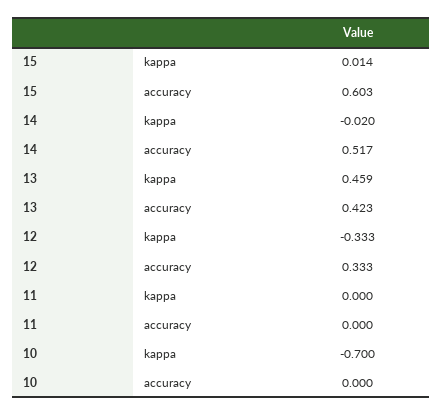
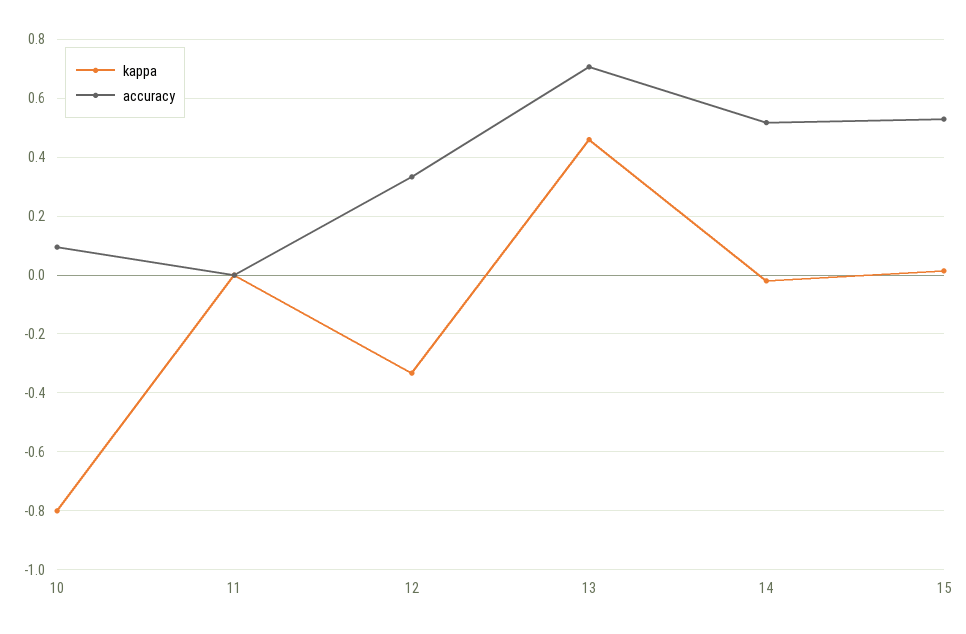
accuracy, 15: 0.603 -> 0.525
accuracy, 13: 0.423 -> 0.7
kappa, 10: -0.7 -> -0.8
accuracy, 10: 0 -> 0.1

